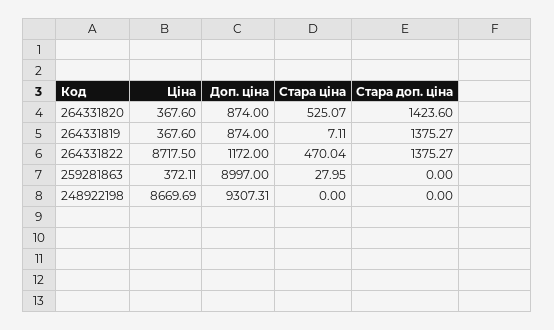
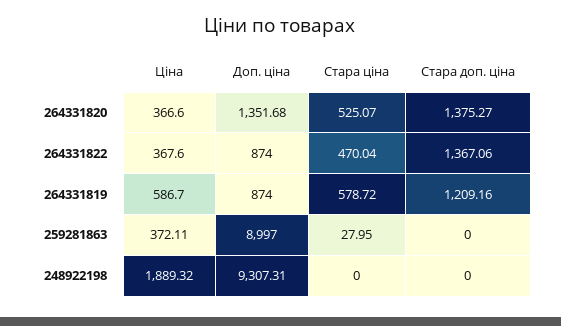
Ціна, 264331820: 367.6 -> 366.6
Доп. ціна, 264331820: 874 -> 1351.68
Стара доп. ціна, 264331820: 1423.6 -> 1375.27
Ціна, 264331819: 367.6 -> 586.7
Стара ціна, 264331819: 7.11 -> 578.72
Стара доп. ціна, 264331819: 1375.27 -> 1209.16
Ціна, 264331822: 8717.5 -> 367.6
Доп. ціна, 264331822: 1172 -> 874
Стара доп. ціна, 264331822: 1375.27 -> 1367.06
Ціна, 248922198: 8669.69 -> 1889.32

